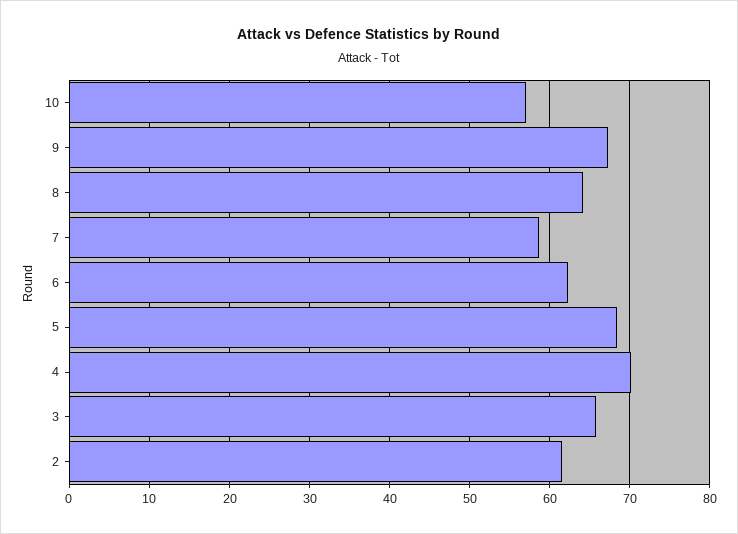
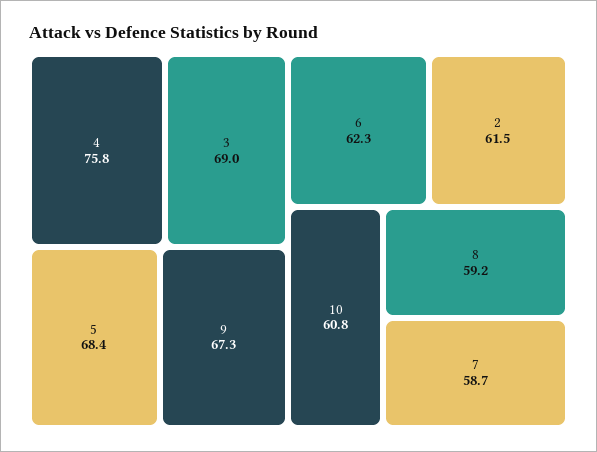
10: 57 -> 60.8
8: 64 -> 59.2
4: 70 -> 75.8
3: 66 -> 69

